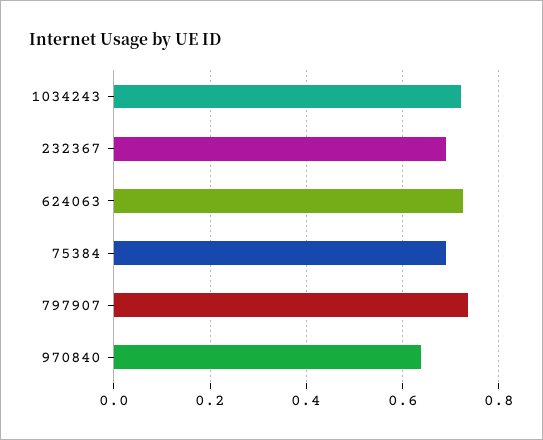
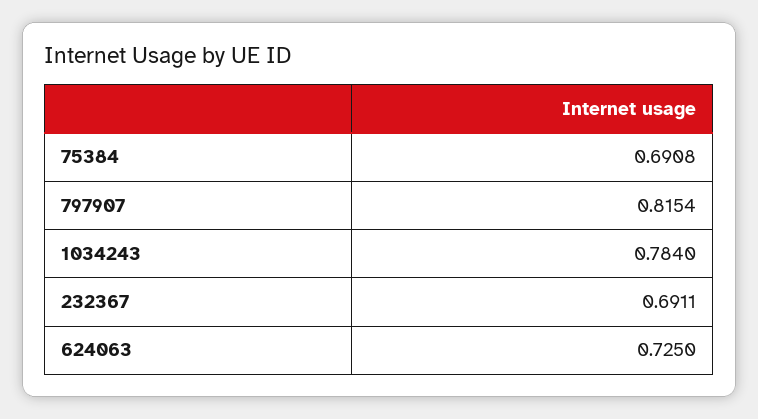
1034243: 0.72 -> 0.784
797907: 0.74 -> 0.8154
970840: 0.64 -> none

